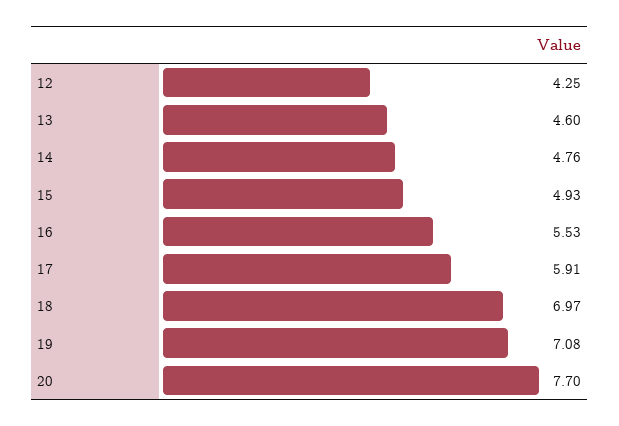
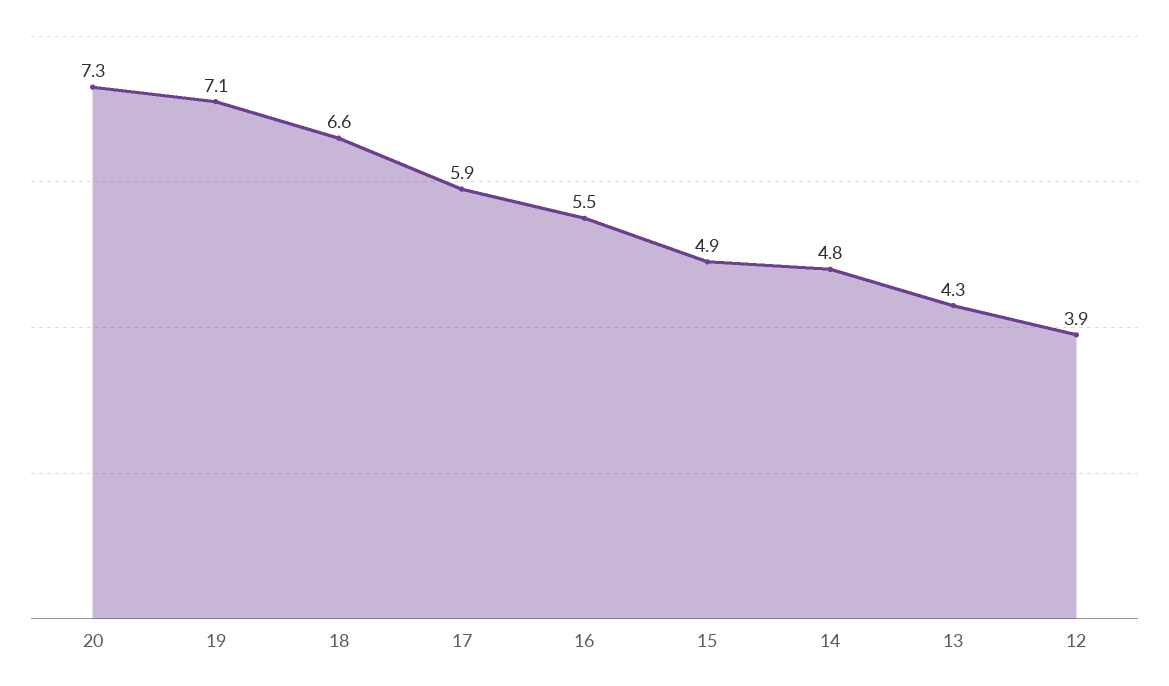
12: 4.25 -> 3.9
13: 4.6 -> 4.3
18: 6.97 -> 6.6
20: 7.7 -> 7.3

